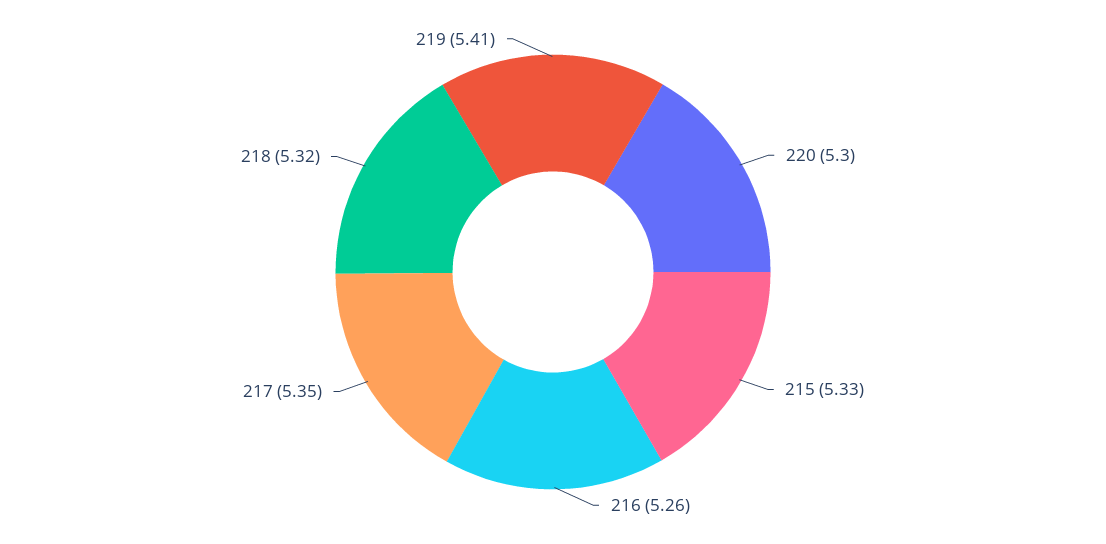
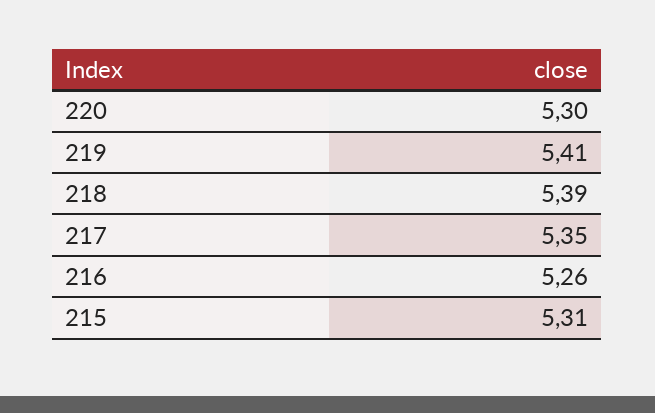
215: 5.33 -> 5.31
218: 5.32 -> 5.39

